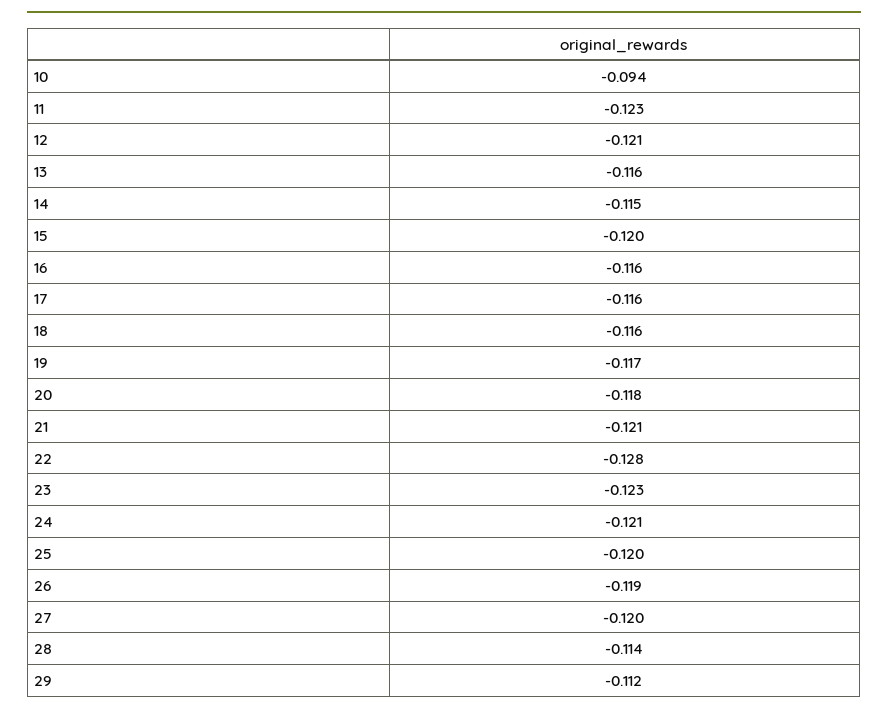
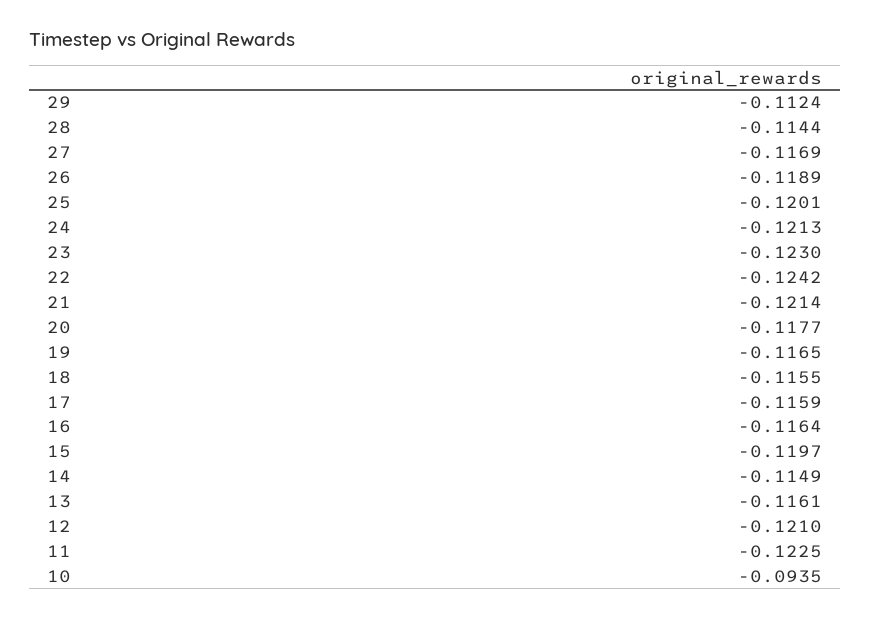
22: -0.128 -> -0.1242
27: -0.12 -> -0.1169

